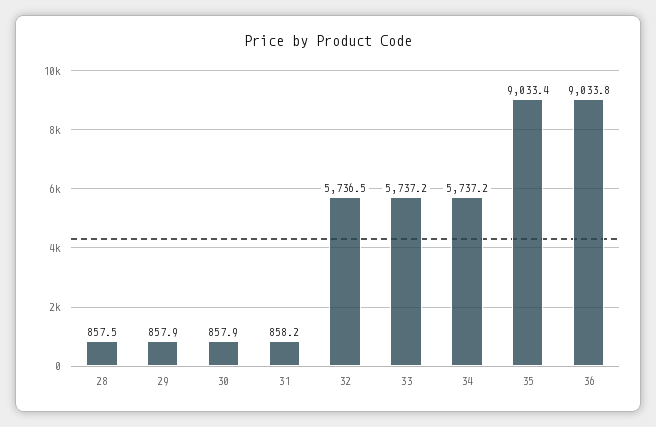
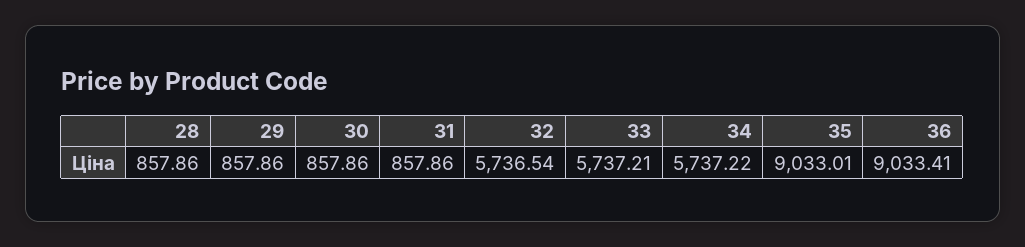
28: 857.5 -> 857.86
31: 858.2 -> 857.86
35: 9033.4 -> 9033.01
36: 9033.8 -> 9033.41

